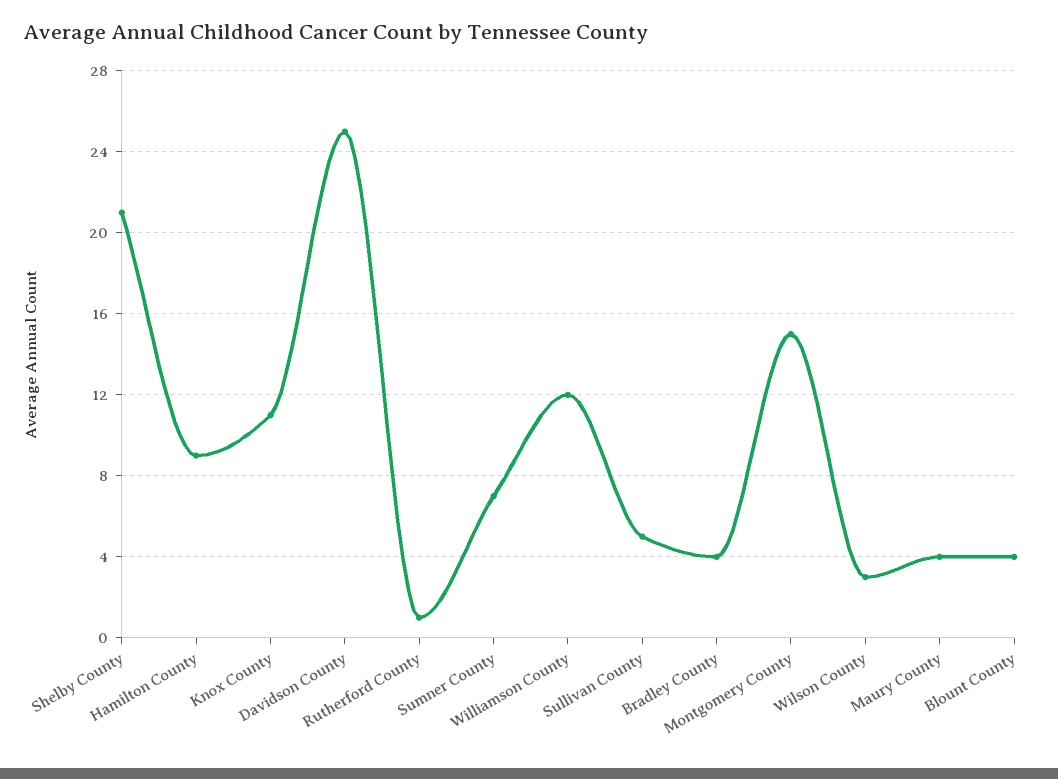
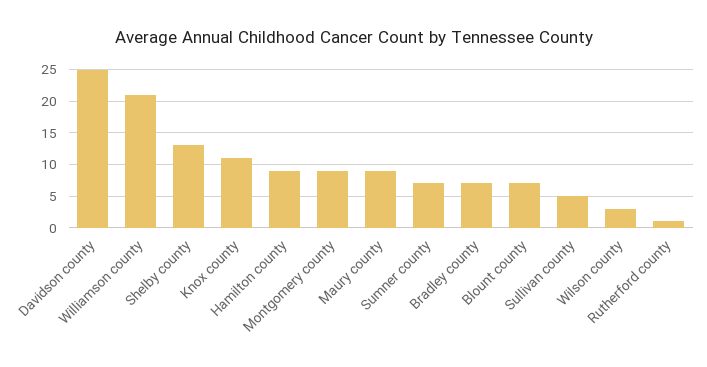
Shelby County: 21 -> 13
Williamson County: 12 -> 21
Bradley County: 4 -> 7
Montgomery County: 15 -> 9
Maury County: 4 -> 9
Blount County: 4 -> 7

